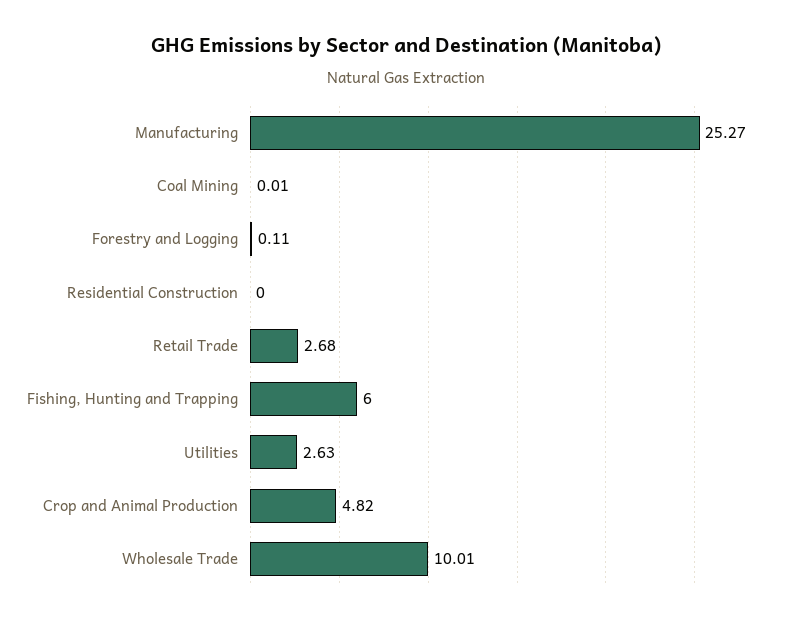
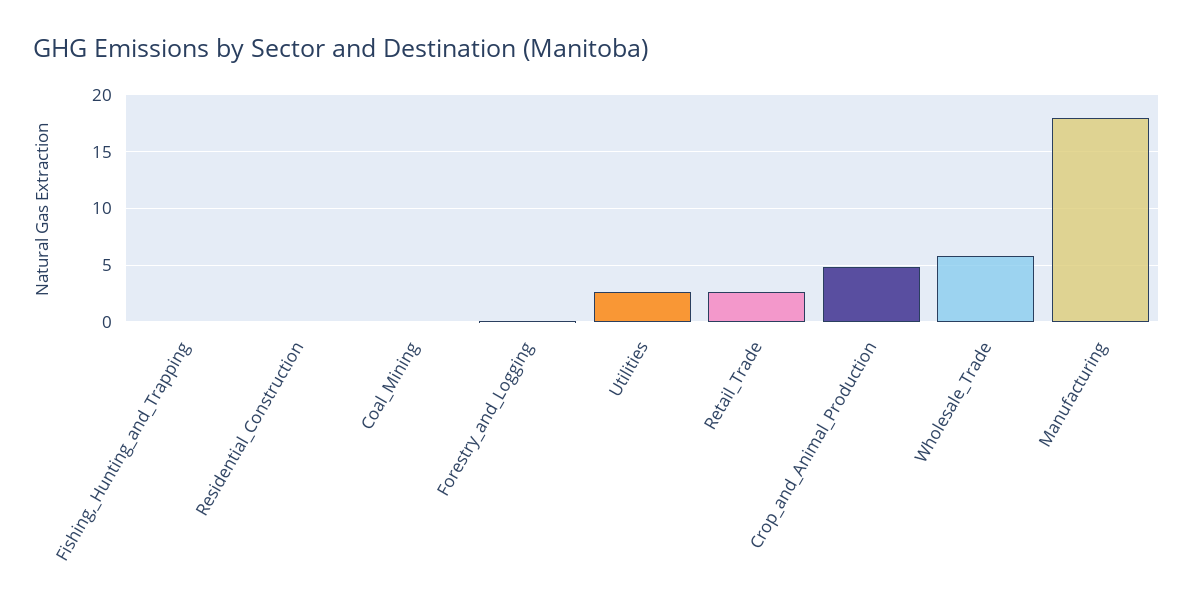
Manufacturing: 25.27 -> 18
Fishing, Hunting and Trapping: 6 -> 0
Wholesale Trade: 10.01 -> 6

